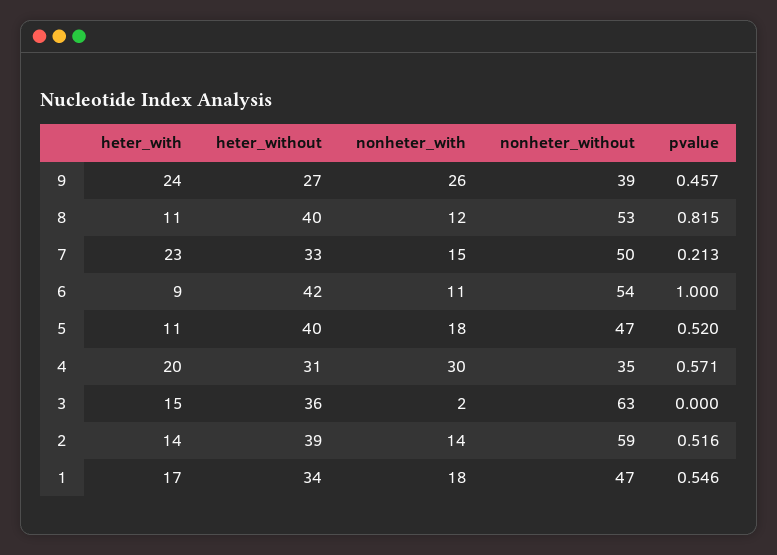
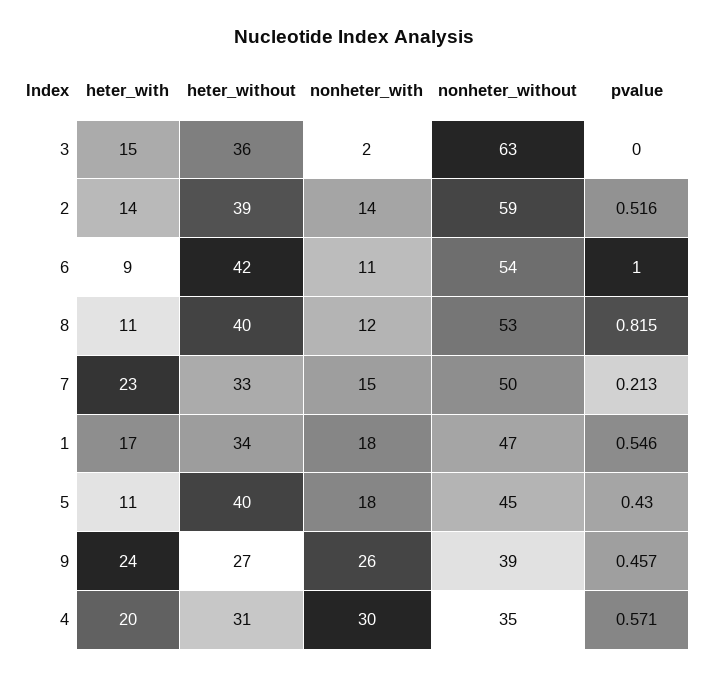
nonheter_without, 5: 47 -> 45
pvalue, 5: 0.52 -> 0.43

